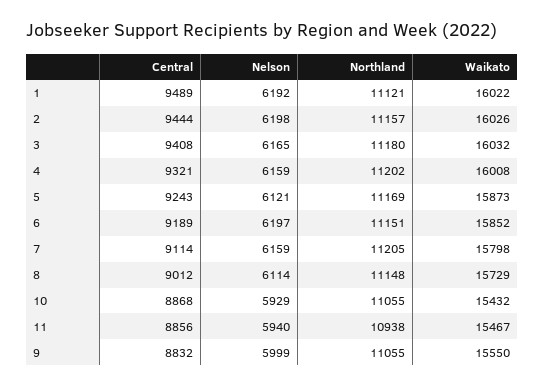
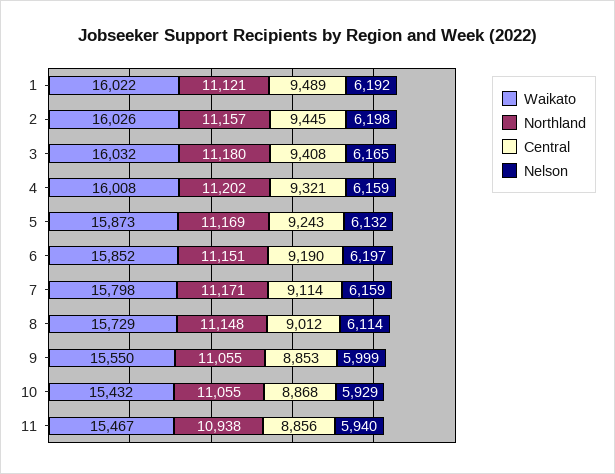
Central, 2: 9444 -> 9445
Nelson, 5: 6121 -> 6132
Central, 6: 9189 -> 9190
Northland, 7: 11205 -> 11171
Central, 9: 8832 -> 8853

